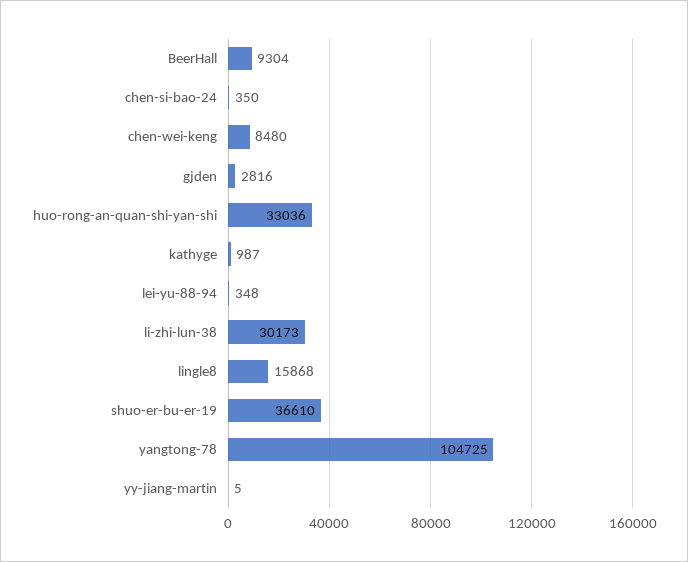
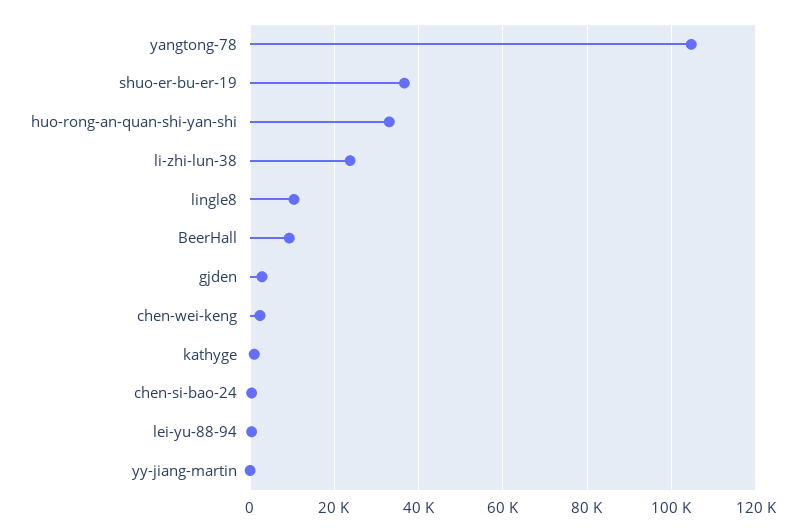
chen-wei-keng: 8480 -> 2000
li-zhi-lun-38: 30173 -> 24000
lingle8: 15868 -> 10000

